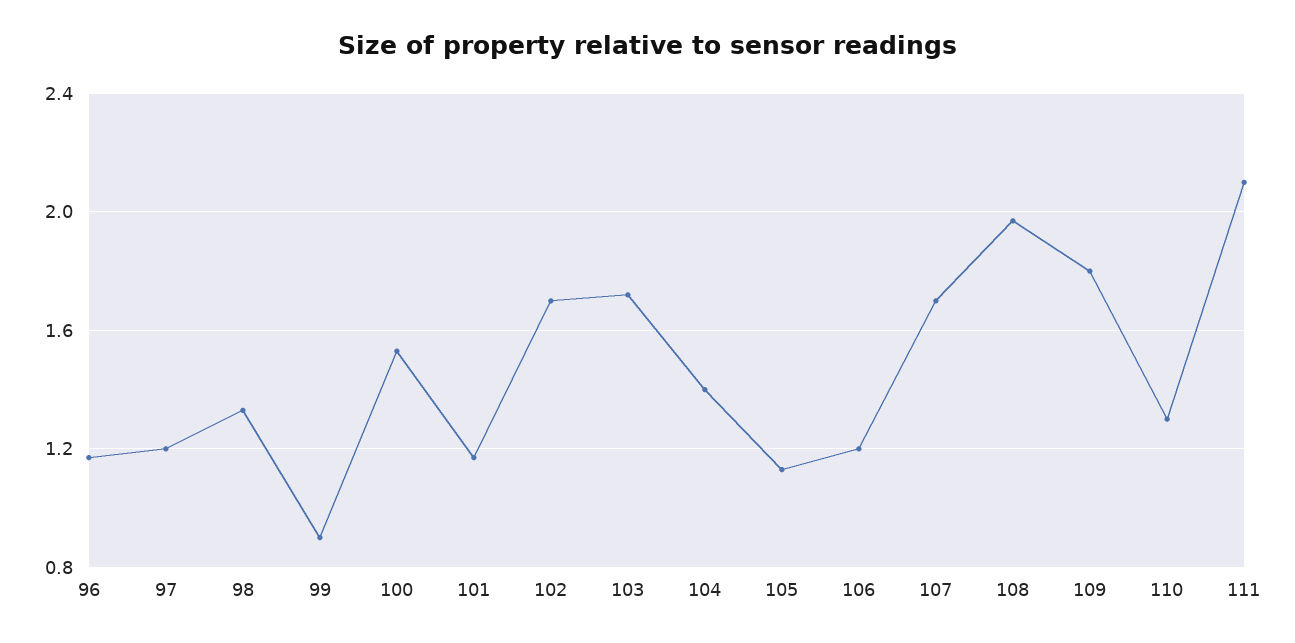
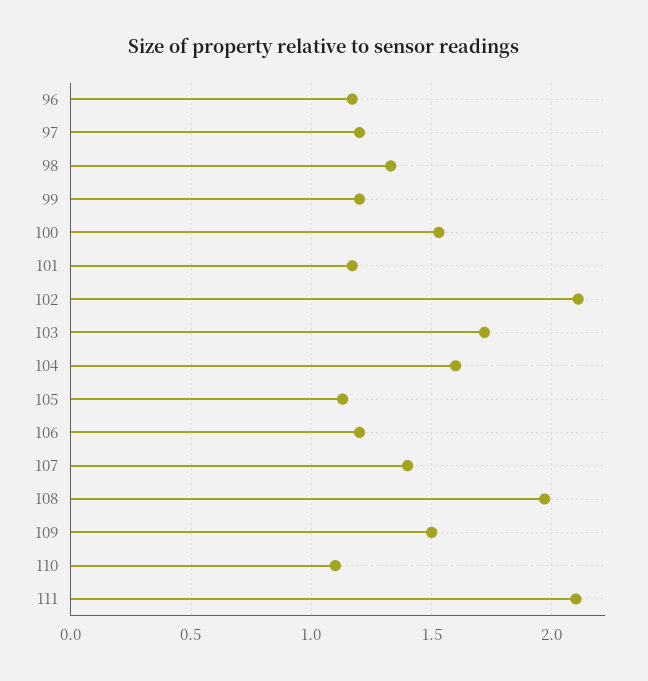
99: 0.9 -> 1.2
102: 1.7 -> 2.1
104: 1.4 -> 1.6
107: 1.7 -> 1.4
109: 1.8 -> 1.5
110: 1.3 -> 1.1

